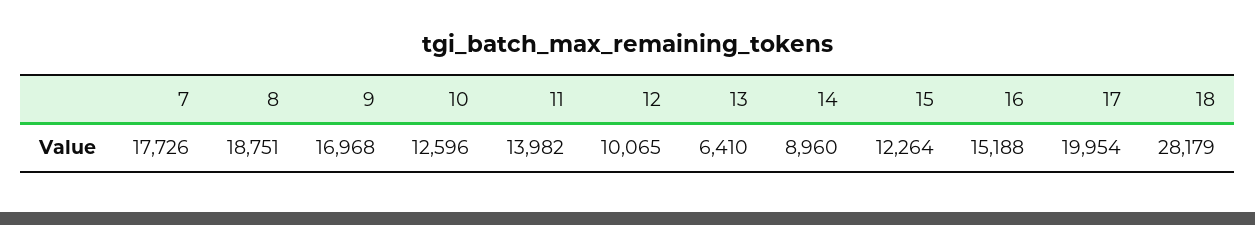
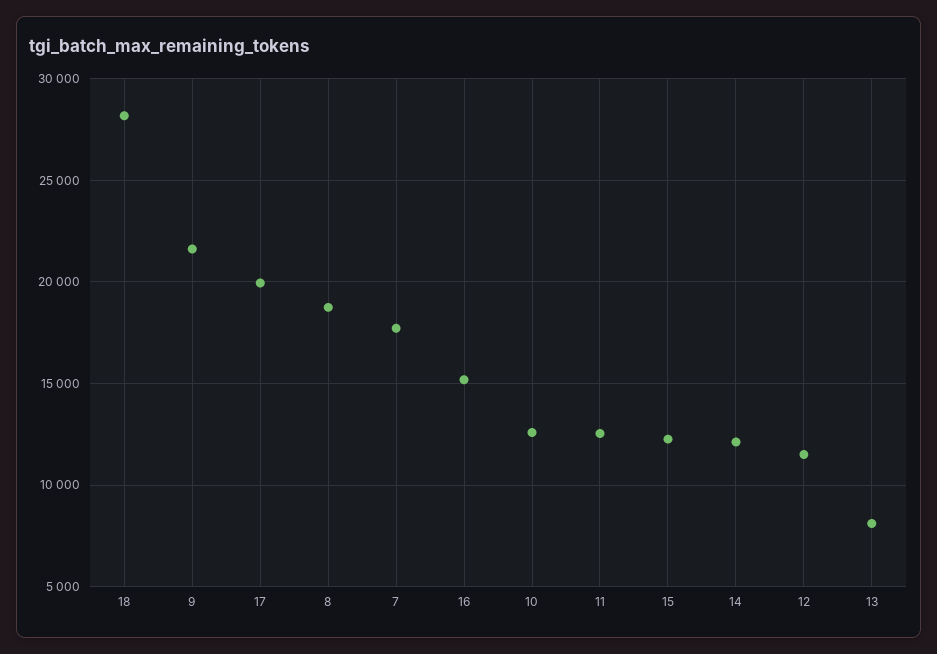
9: 16968 -> 21500
11: 13982 -> 12500
12: 10065 -> 11500
13: 6410 -> 8000
14: 8960 -> 12000

